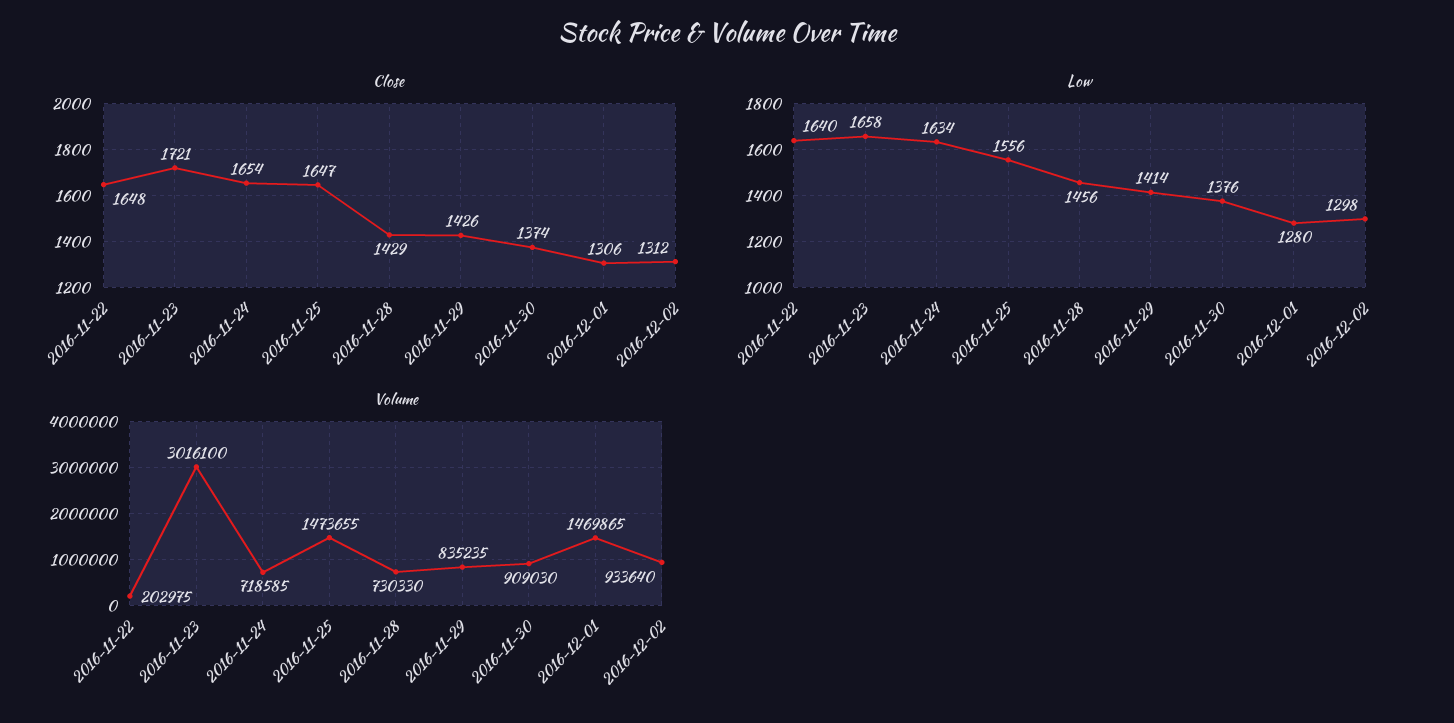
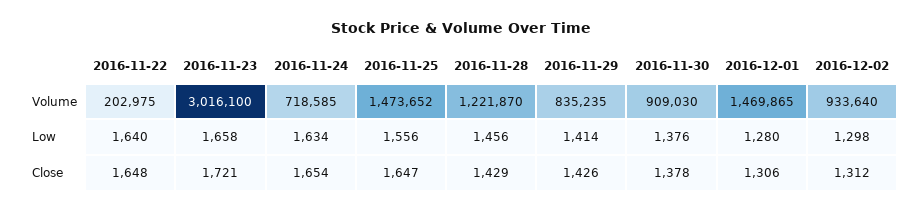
Close, 2016-11-30: 1374 -> 1378
Volume, 2016-11-25: 1473655 -> 1473652
Volume, 2016-11-28: 730330 -> 1221870

